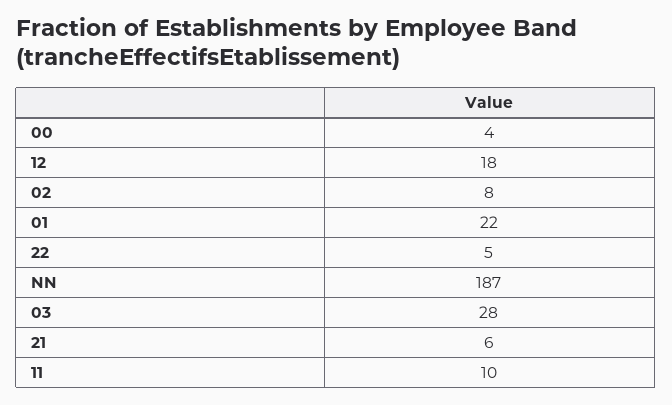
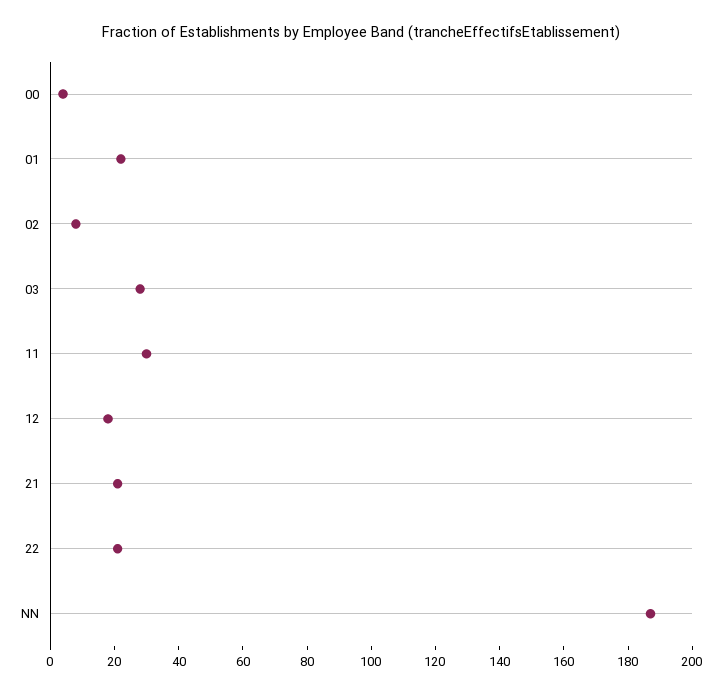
22: 5 -> 20
21: 6 -> 20
11: 10 -> 30

